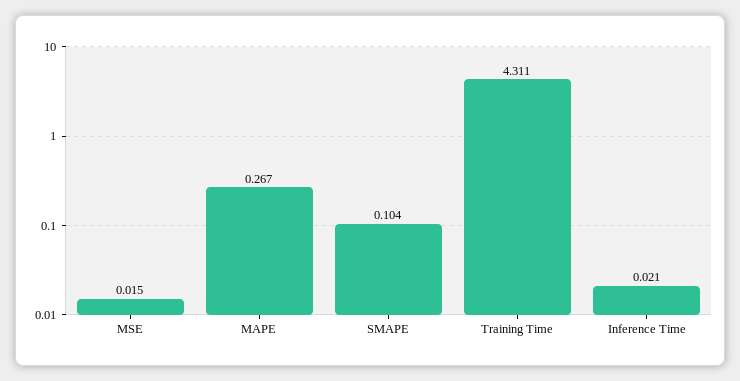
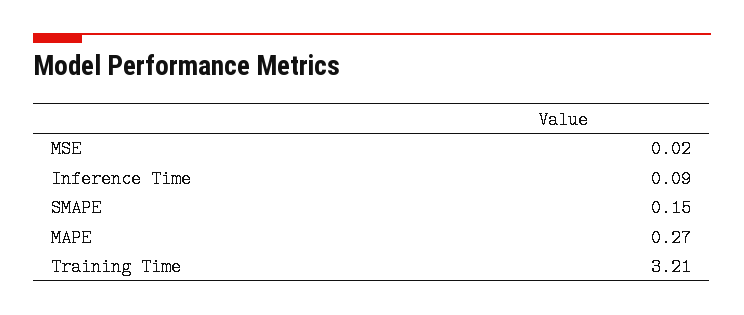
SMAPE: 0.104 -> 0.15
Training Time: 4.311 -> 3.21
Inference Time: 0.021 -> 0.09

